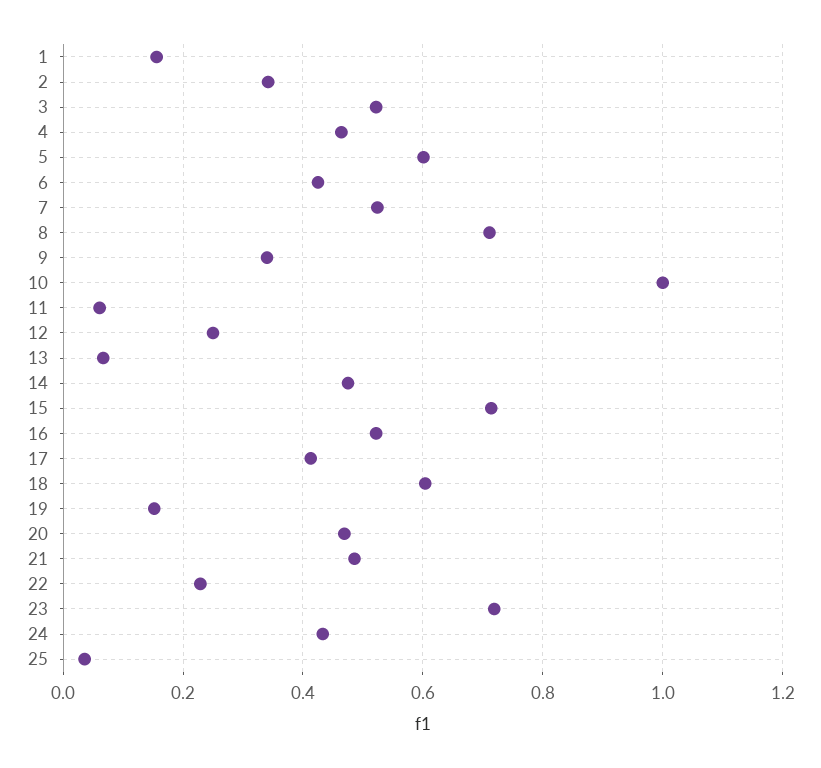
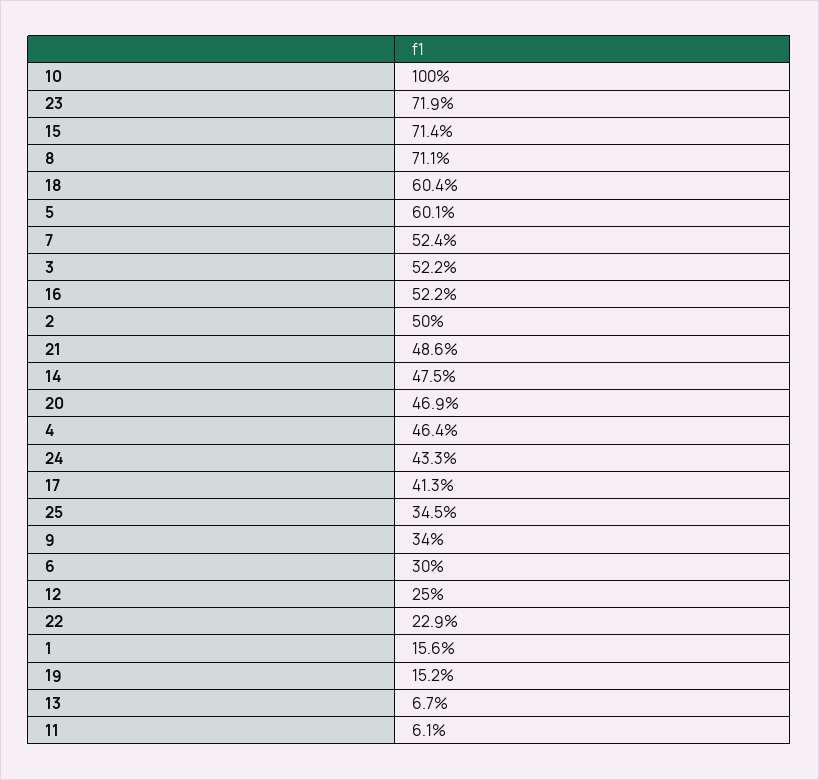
2: 0.34 -> 0.5
6: 0.42 -> 0.3
25: 0.04 -> 0.345

